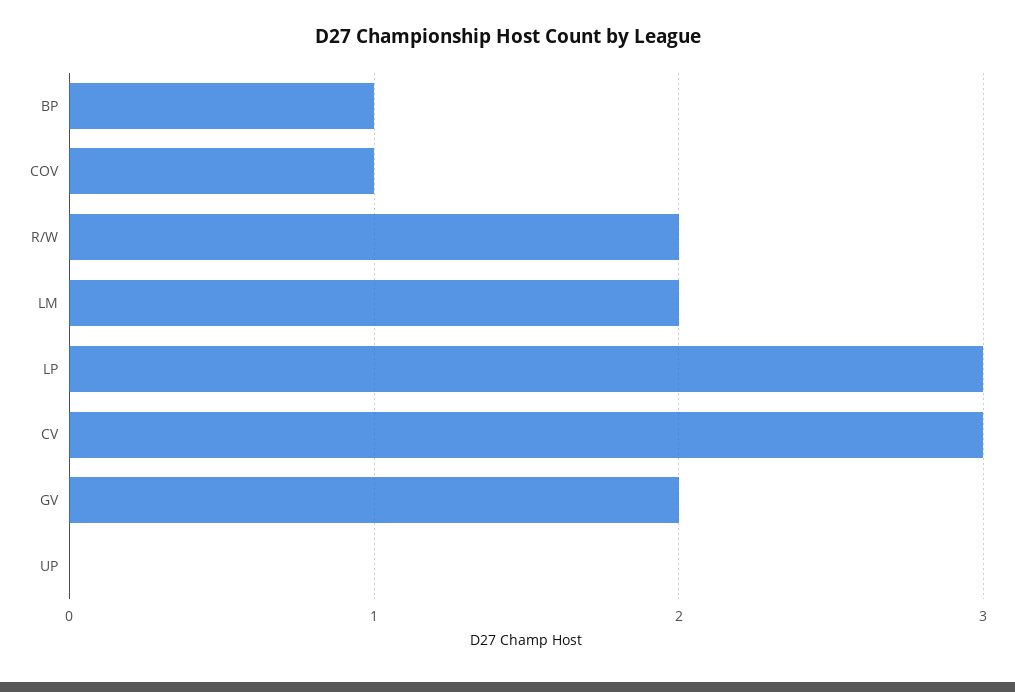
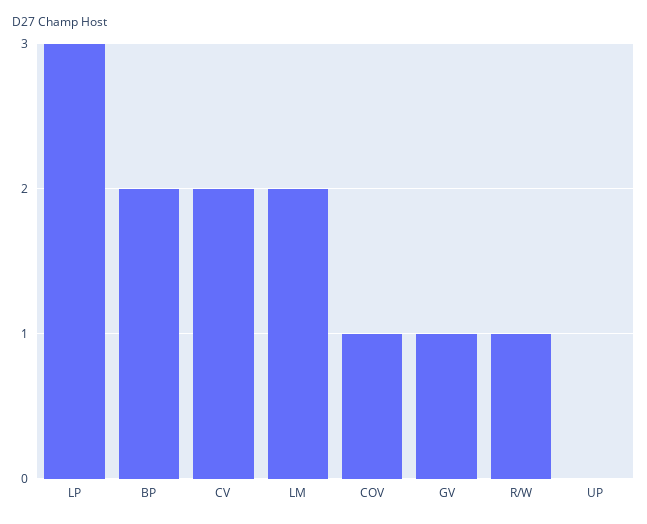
BP: 1 -> 2
R/W: 2 -> 1
CV: 3 -> 2
GV: 2 -> 1

